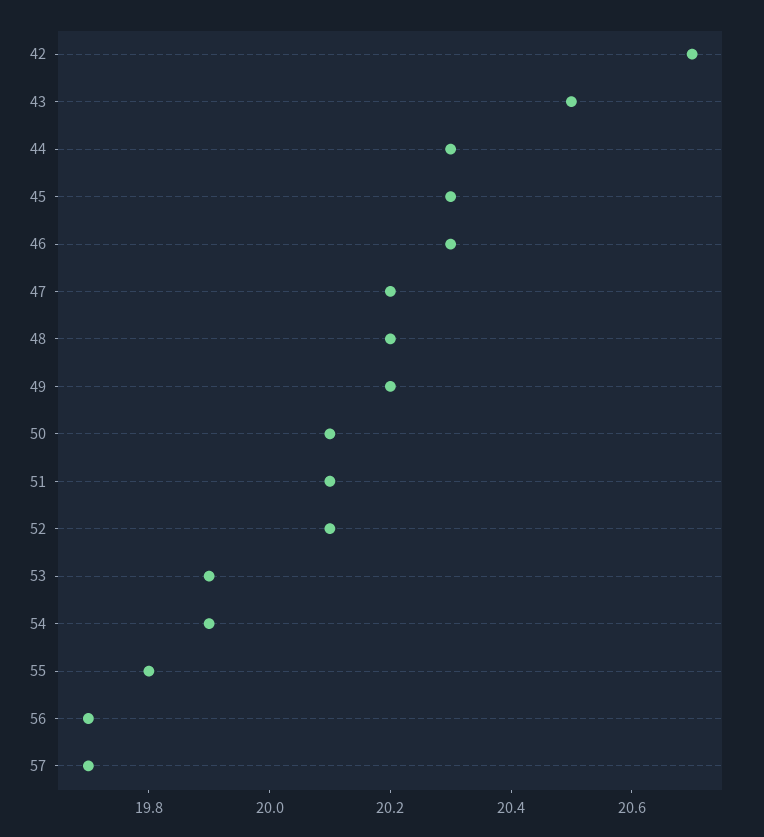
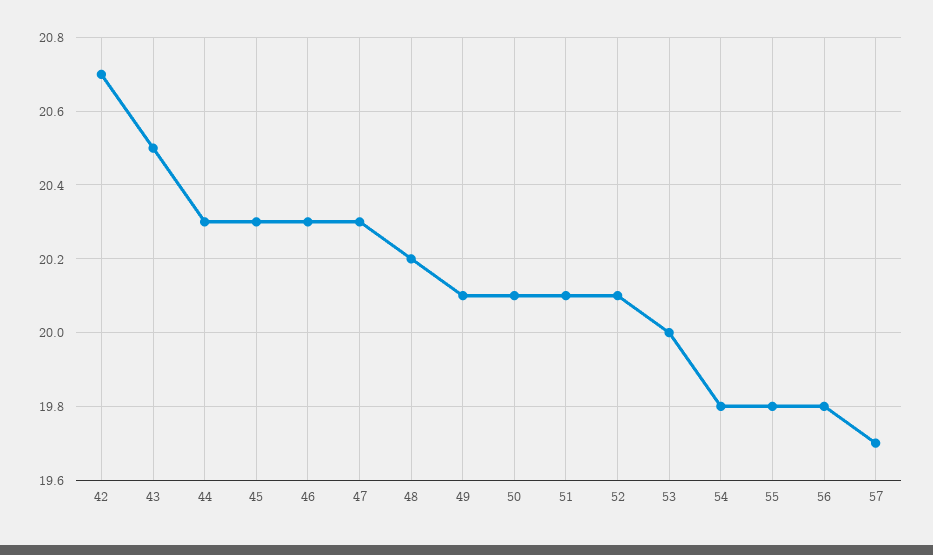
47: 20.2 -> 20.3
49: 20.2 -> 20.1
53: 19.9 -> 20
54: 19.9 -> 19.8
56: 19.7 -> 19.8

